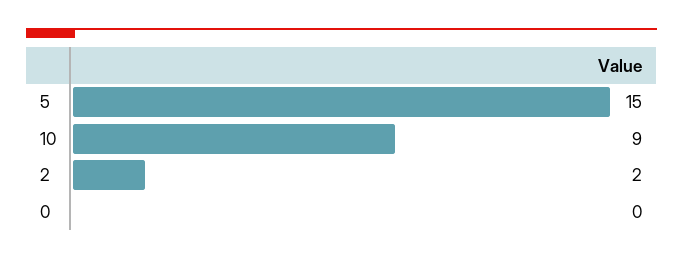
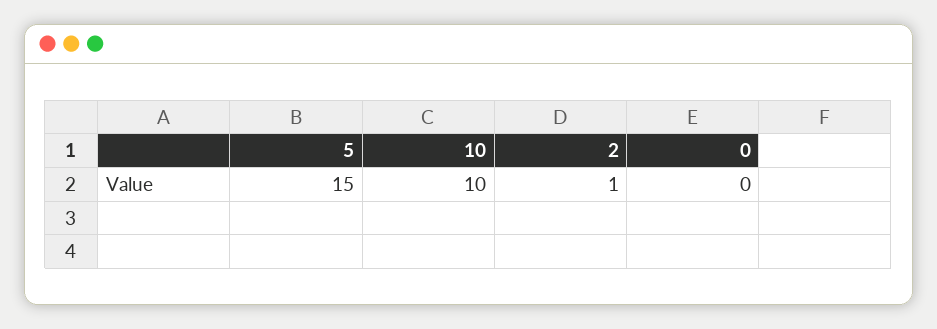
10: 9 -> 10
2: 2 -> 1

